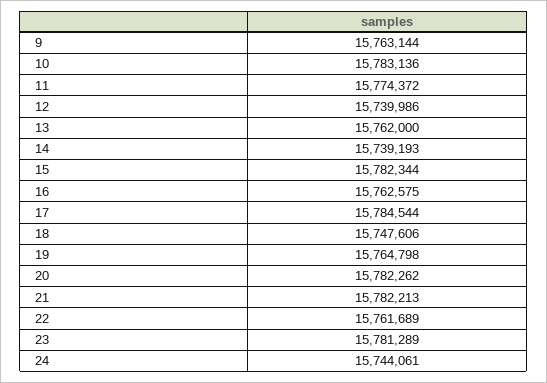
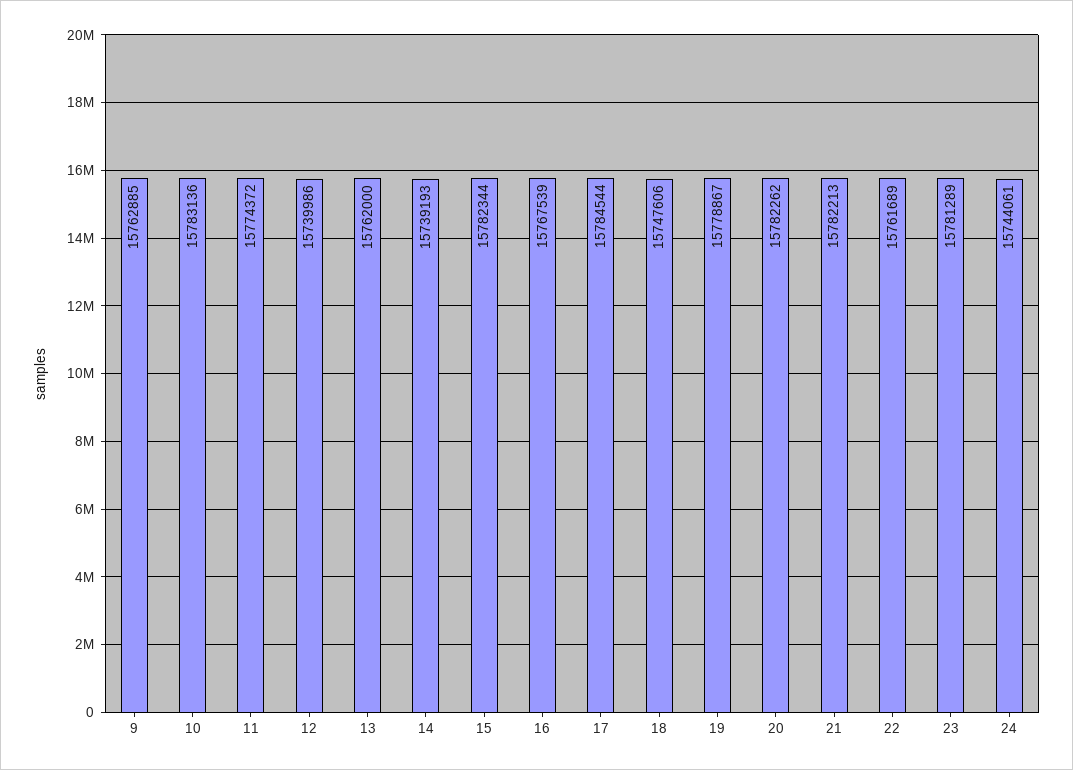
9: 15763144 -> 15762885
16: 15762575 -> 15767539
19: 15764798 -> 15778867

